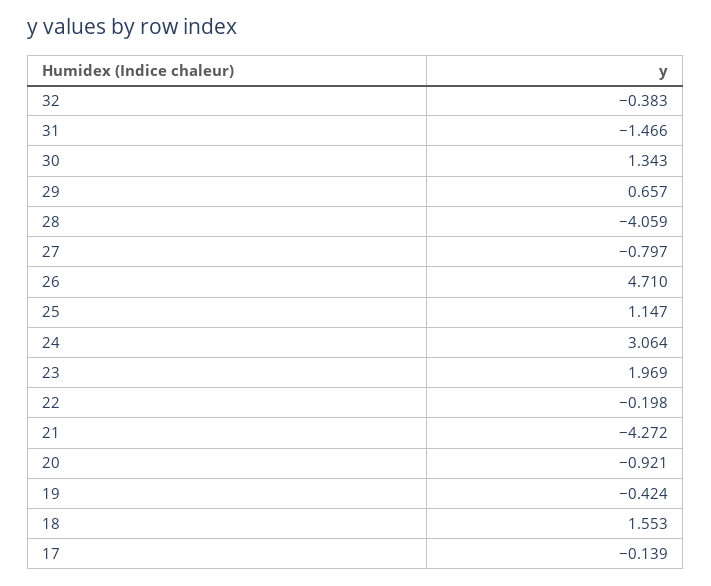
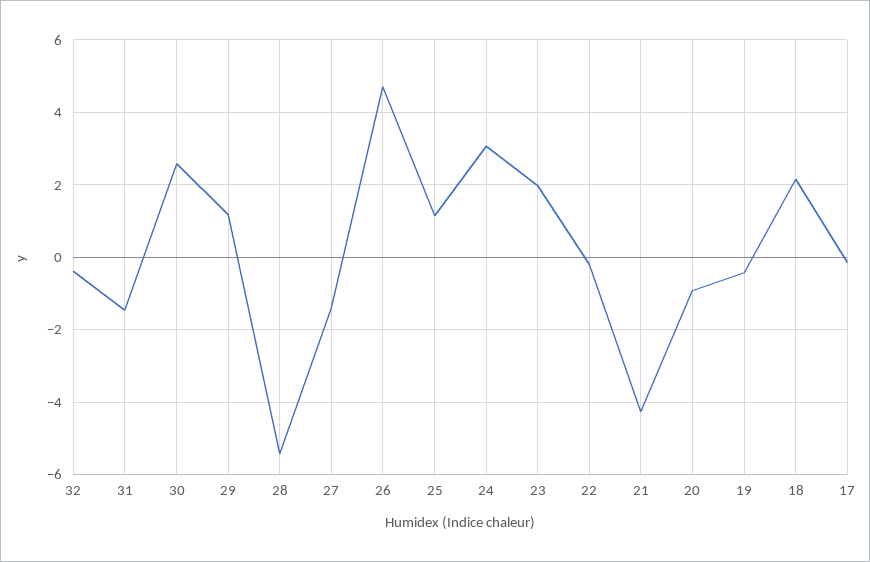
30: 1.343 -> 2.6
29: 0.657 -> 1.2
28: -4.059 -> -5.4
27: -0.797 -> -1.4
18: 1.553 -> 2.2

